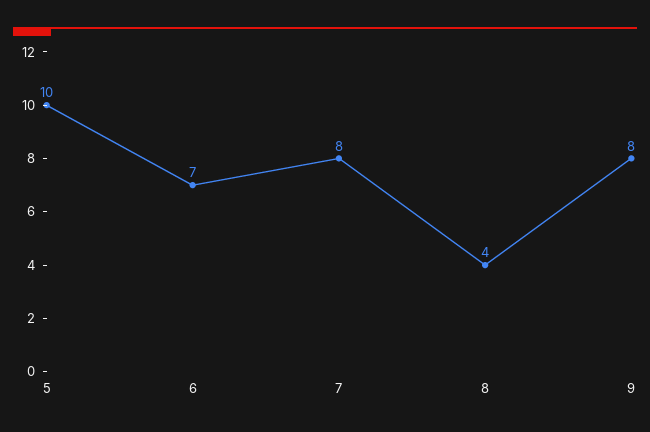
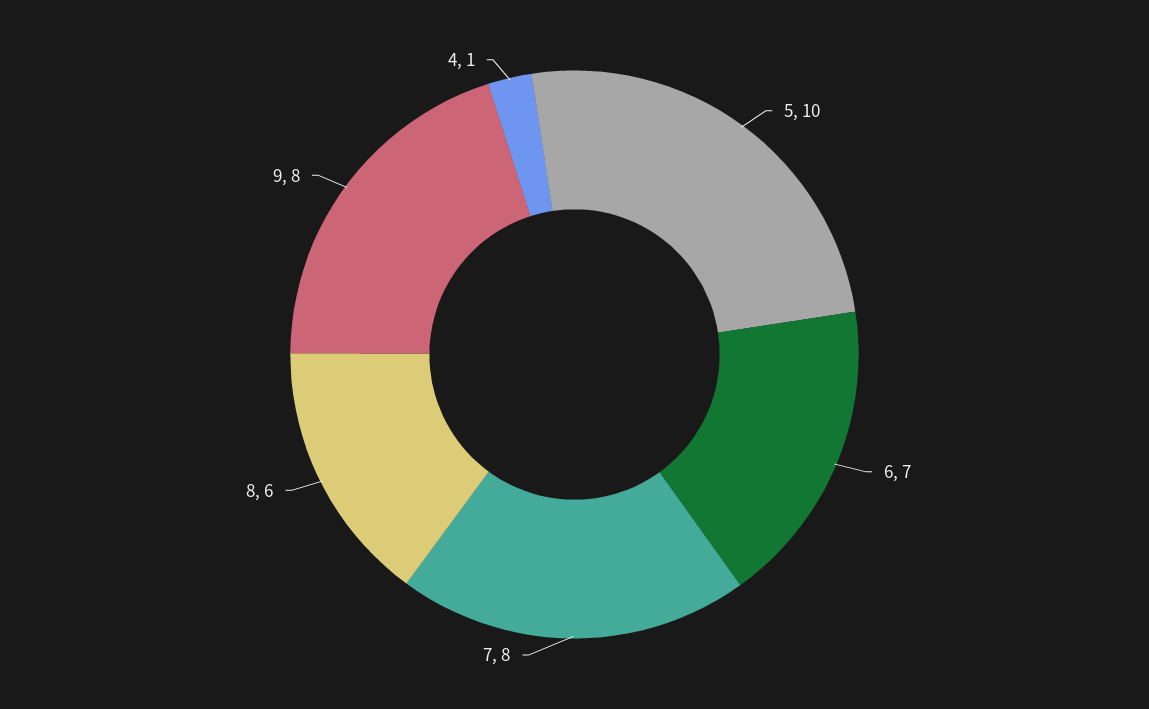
8: 4 -> 6
4: none -> 1

